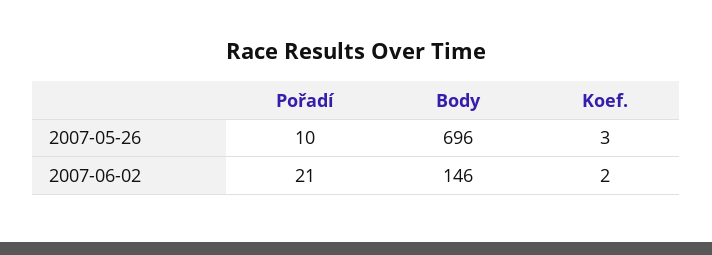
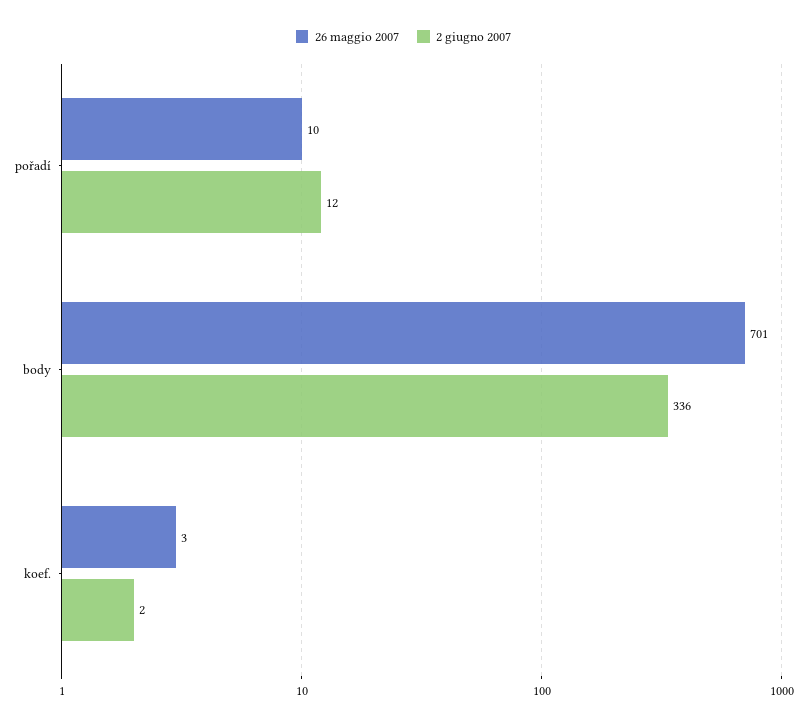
2007-05-26, Body: 696 -> 701
2007-06-02, Pořadí: 21 -> 12
2007-06-02, Body: 146 -> 336

